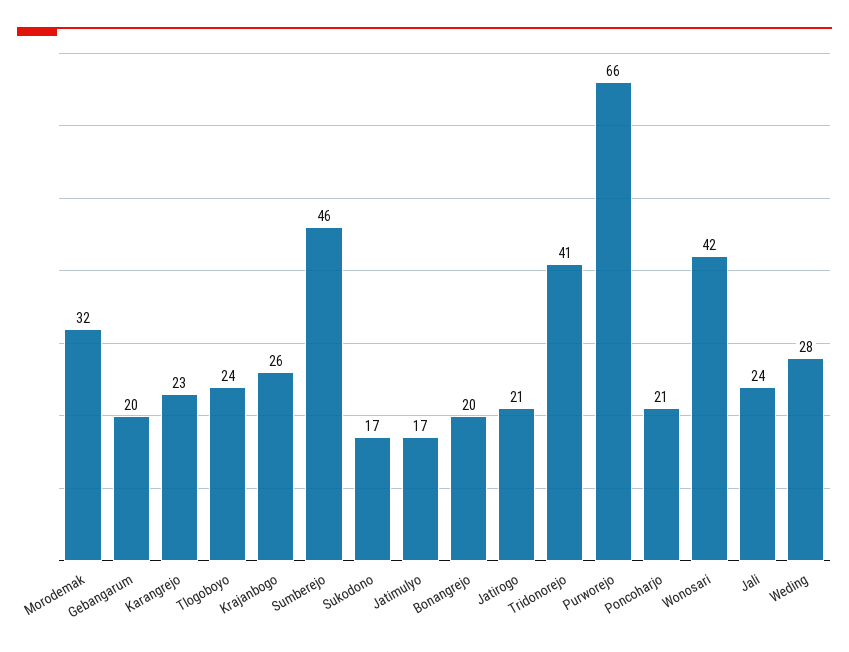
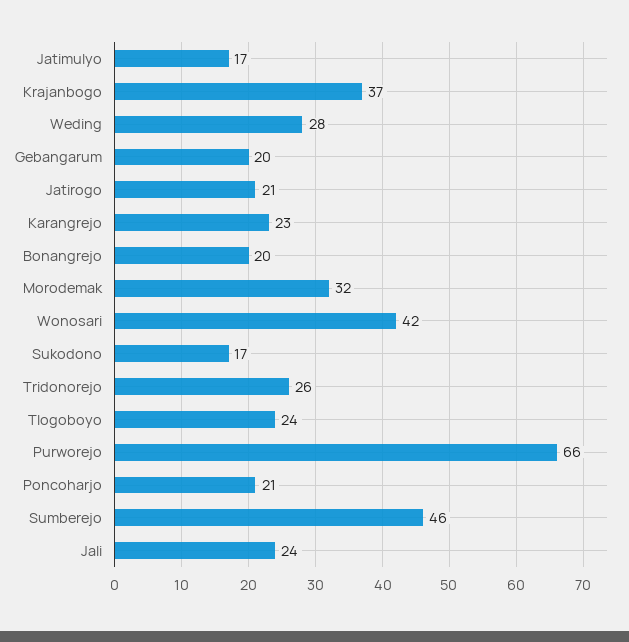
Krajanbogo: 26 -> 37
Tridonorejo: 41 -> 26

